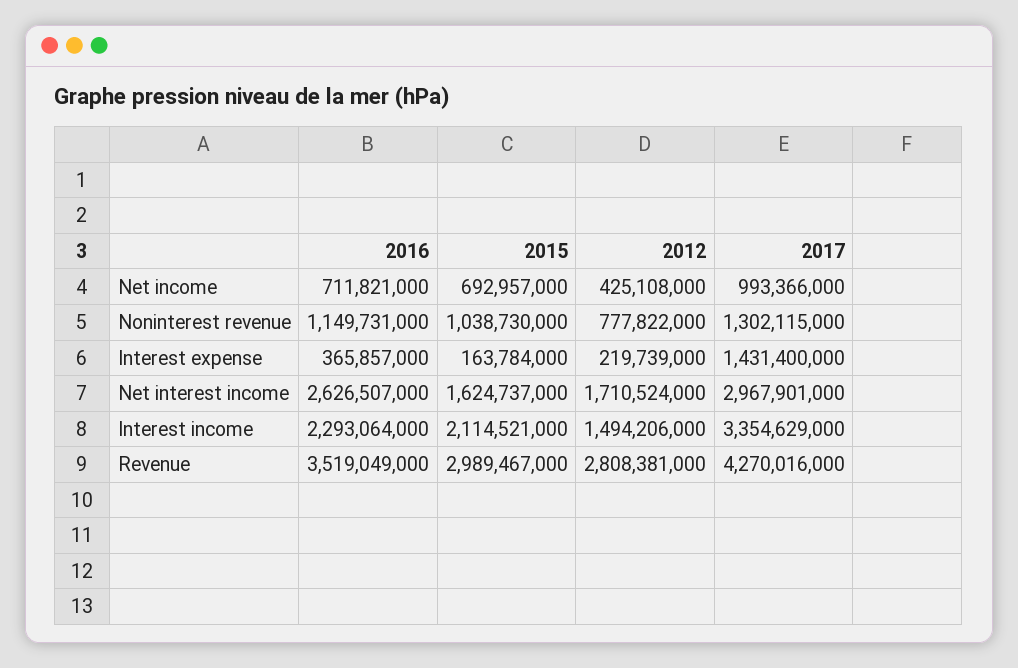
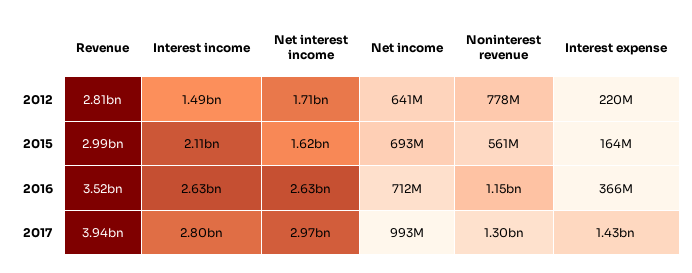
2012, Net income: 425108000 -> 641000000
2015, Noninterest revenue: 1038730000 -> 561000000
2016, Interest income: 2293064000 -> 2630000000
2017, Interest income: 3354629000 -> 2800000000
2017, Revenue: 4270016000 -> 3940000000

